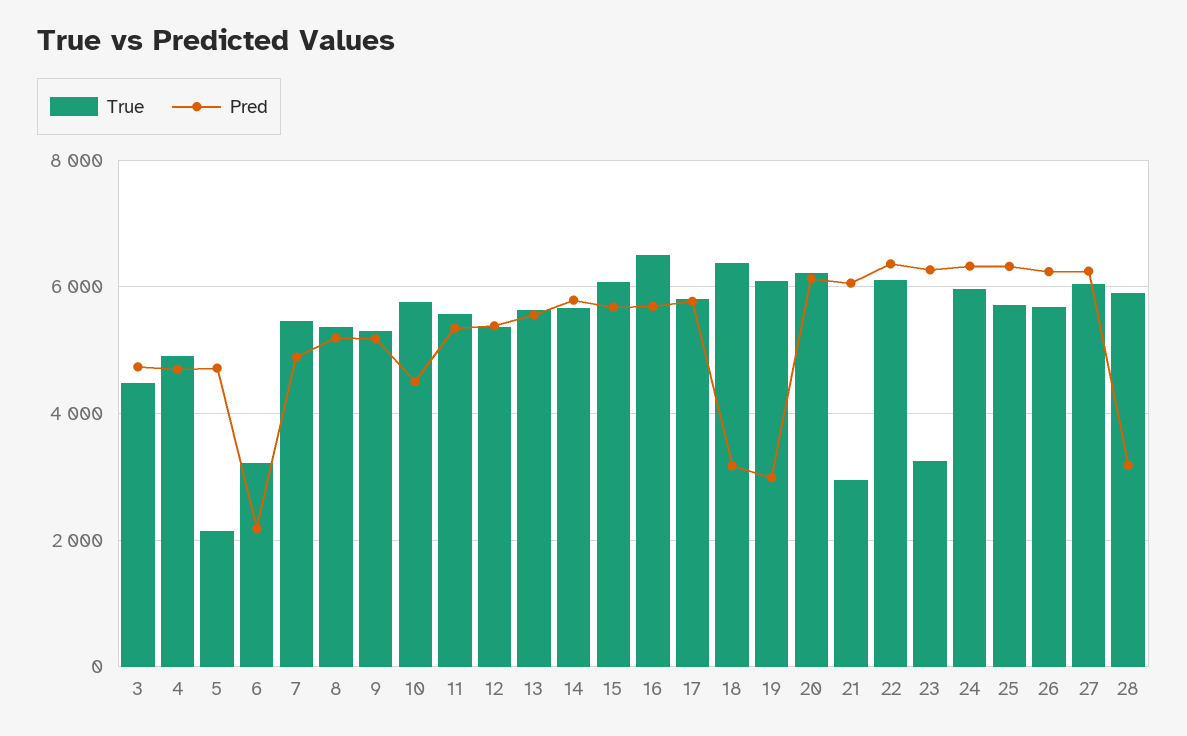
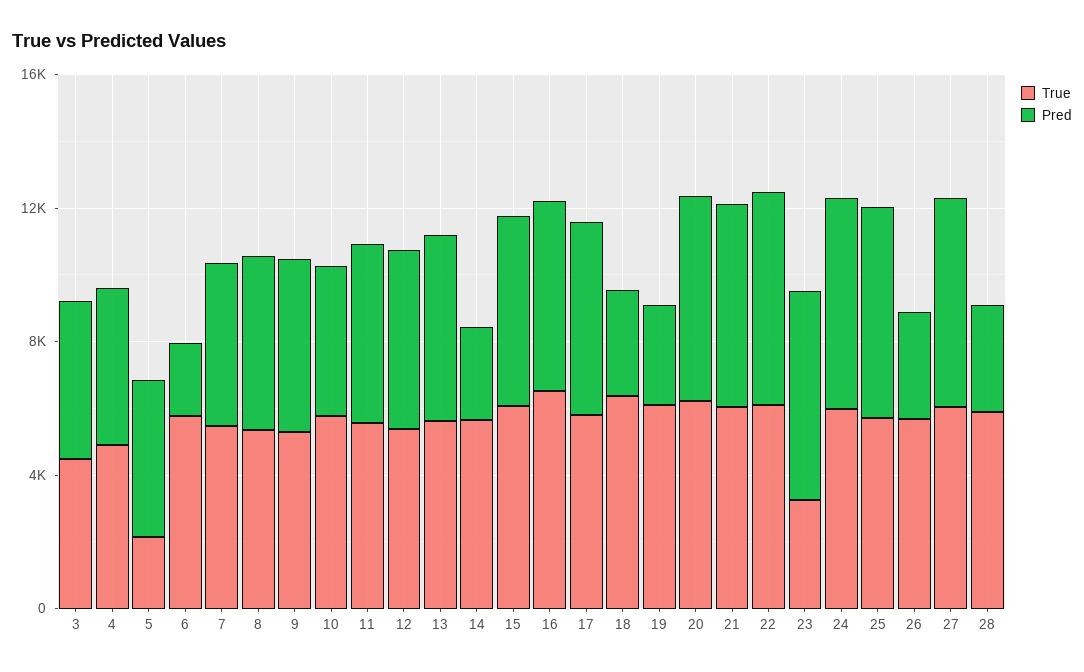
True, 6: 3200 -> 6000
Pred, 14: 5800 -> 3000
True, 21: 3000 -> 6000
Pred, 26: 6200 -> 3000

